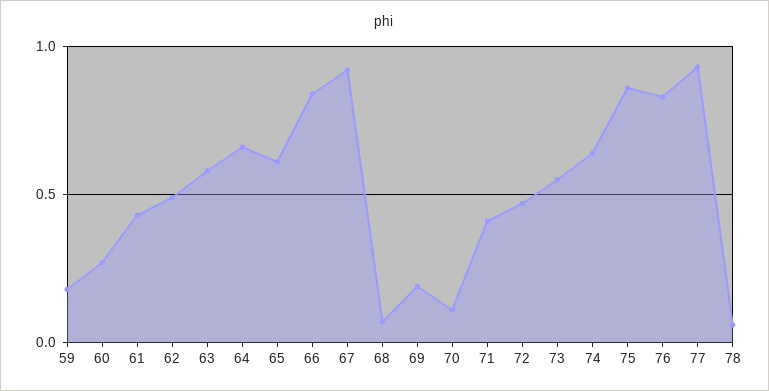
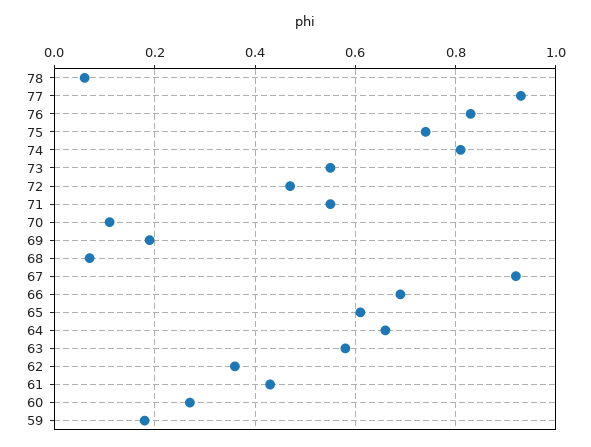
62: 0.5 -> 0.35
66: 0.85 -> 0.7
71: 0.4 -> 0.55
74: 0.65 -> 0.8
75: 0.85 -> 0.75

